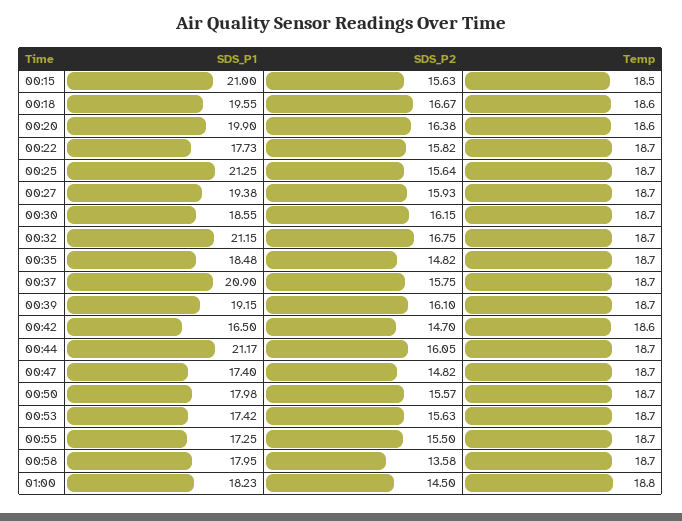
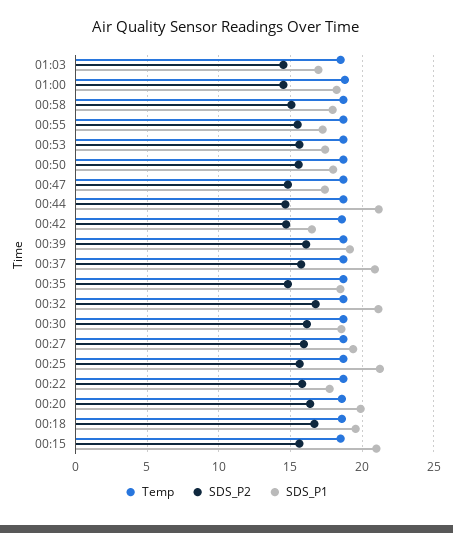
SDS_P2, 00:44: 16.05 -> 14.5
SDS_P2, 00:58: 13.58 -> 15
Temp, 01:03: none -> 18.5
SDS_P2, 01:03: none -> 14.5
SDS_P1, 01:03: none -> 17

